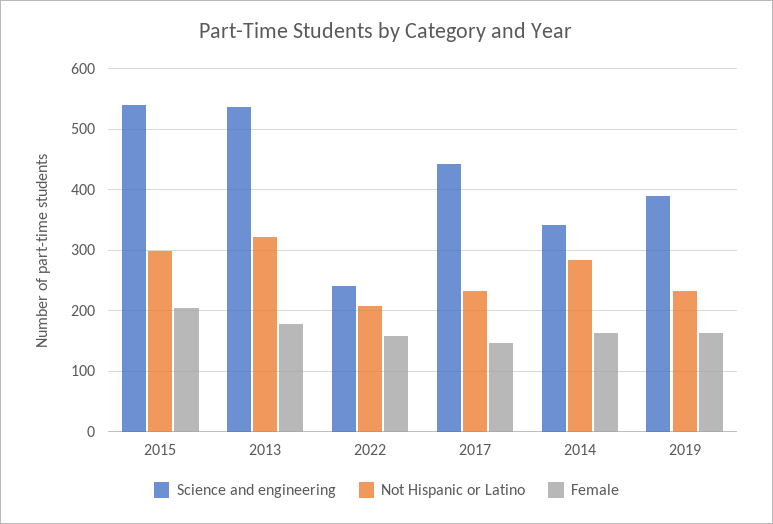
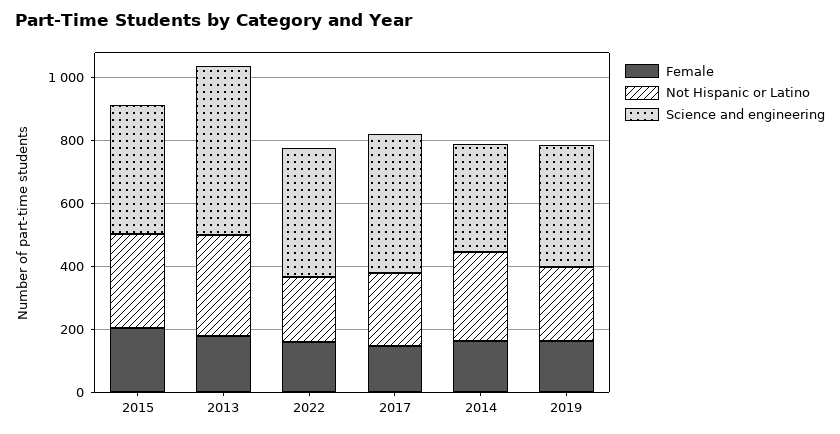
Science and engineering, 2015: 540 -> 400
Science and engineering, 2022: 240 -> 400

